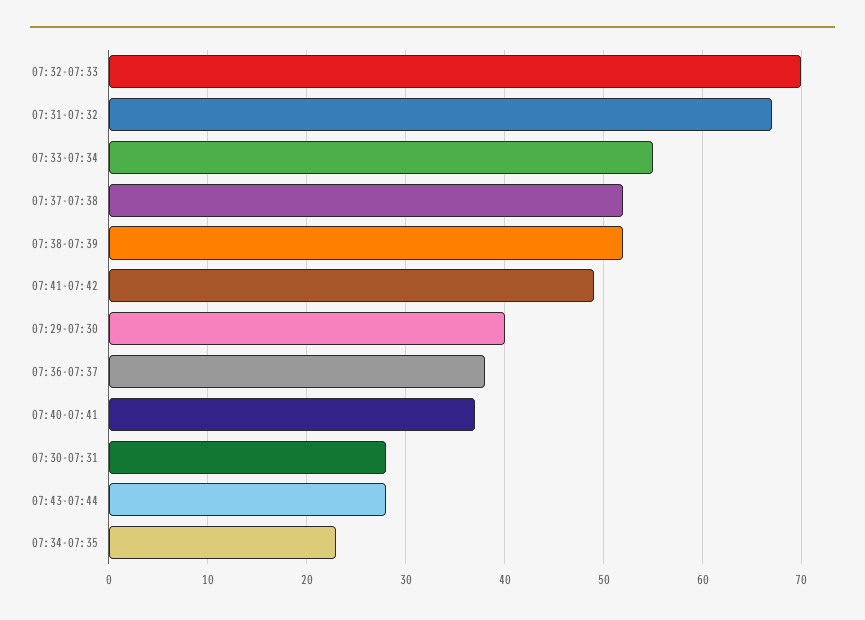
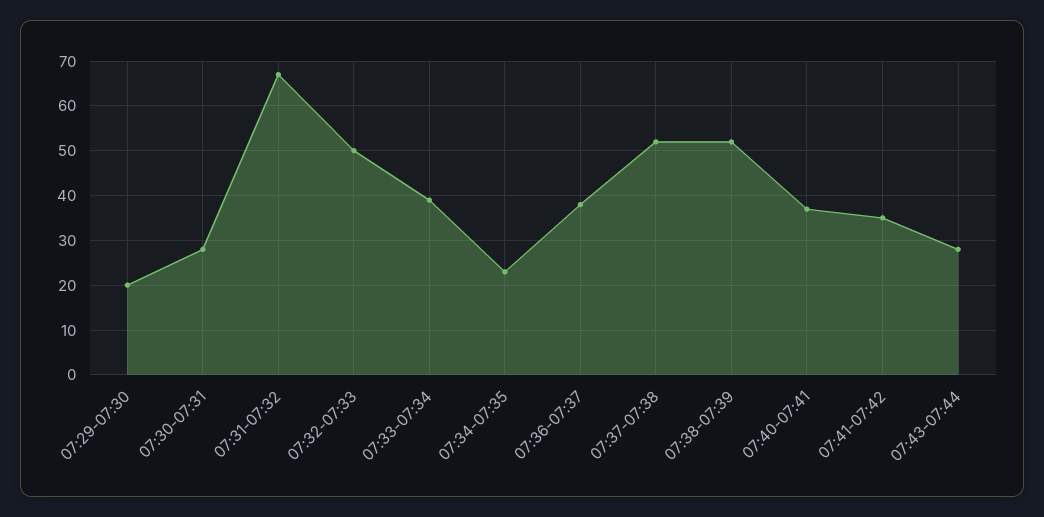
07:32-07:33: 70 -> 50
07:33-07:34: 55 -> 40
07:41-07:42: 49 -> 35
07:29-07:30: 40 -> 20

